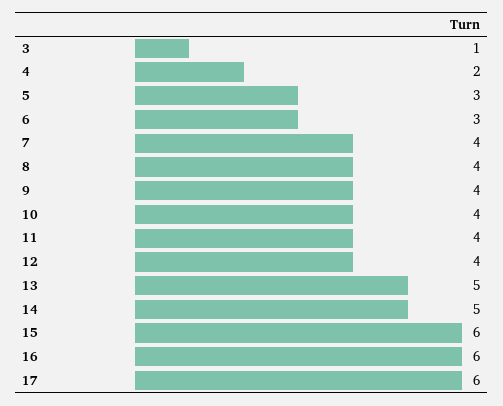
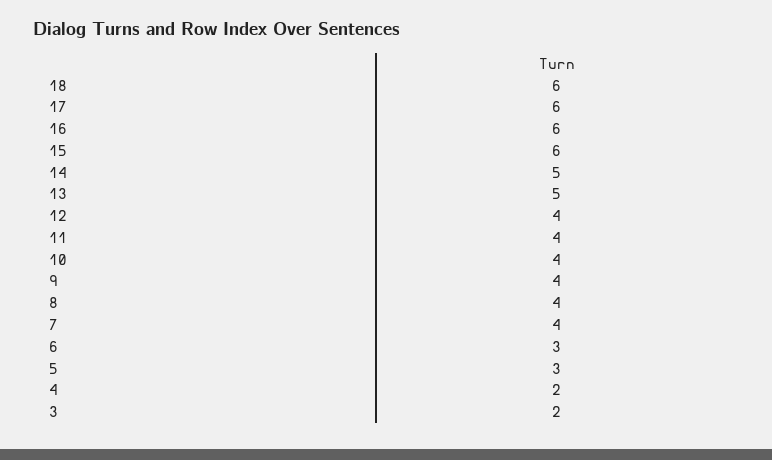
3: 1 -> 2
18: none -> 6

